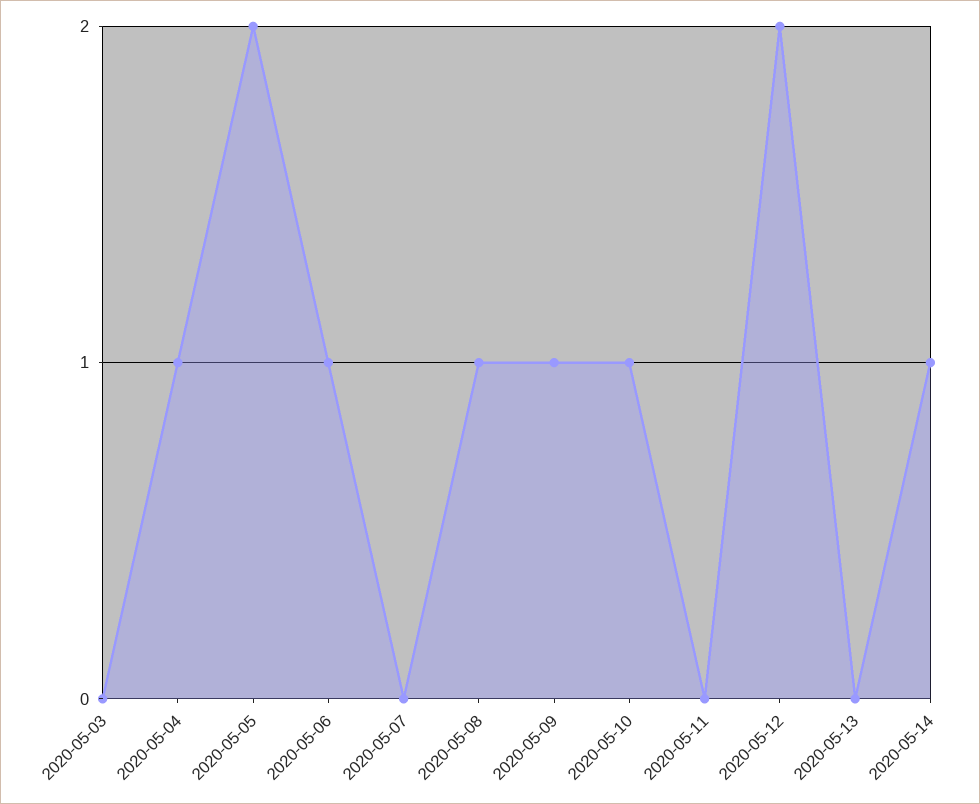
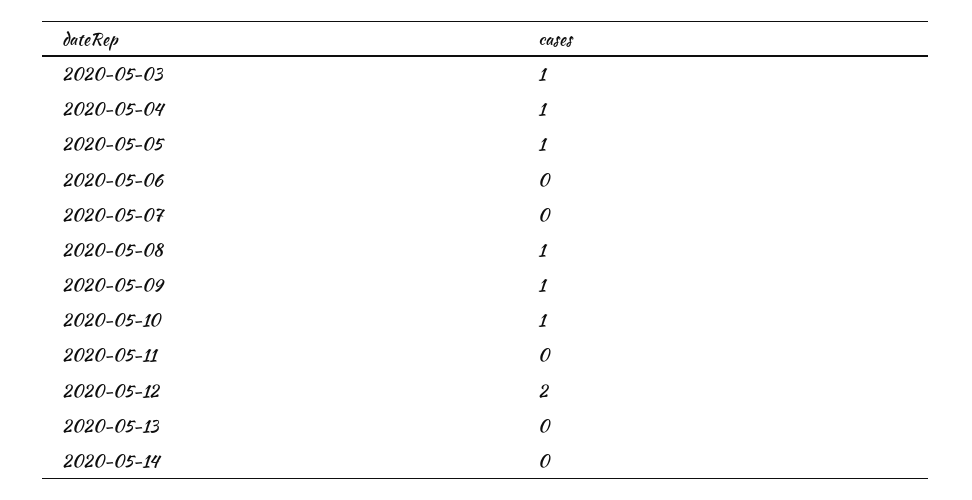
2020-05-03: 0 -> 1
2020-05-05: 2 -> 1
2020-05-06: 1 -> 0
2020-05-14: 1 -> 0

